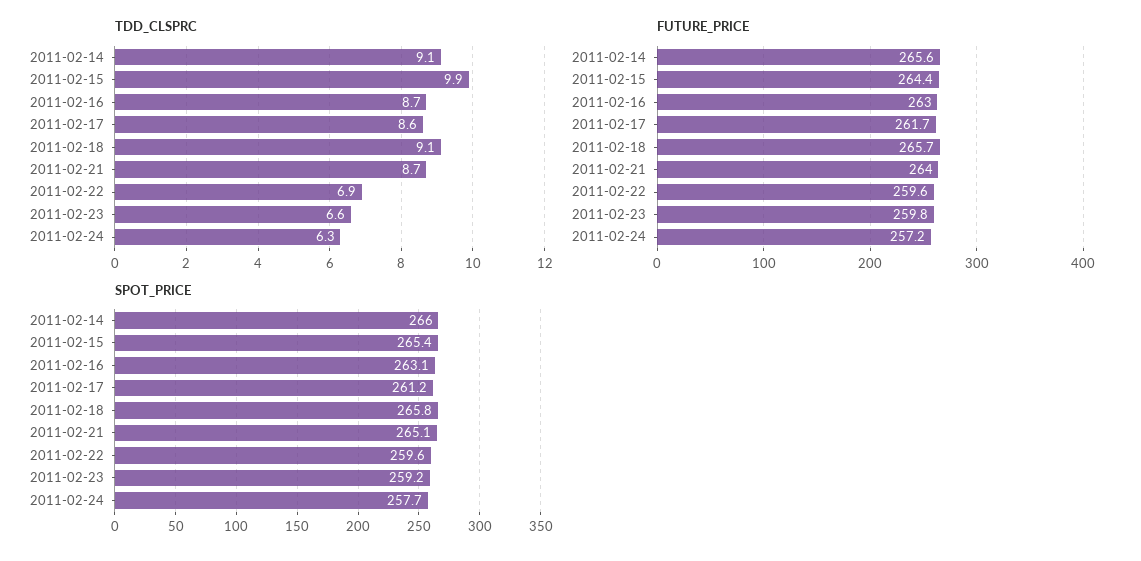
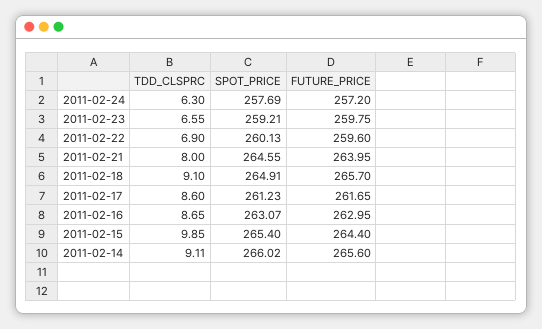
TDD_CLSPRC, 2011-02-21: 8.7 -> 8
SPOT_PRICE, 2011-02-18: 265.8 -> 264.91
SPOT_PRICE, 2011-02-21: 265.1 -> 264.55
SPOT_PRICE, 2011-02-22: 259.6 -> 260.13

